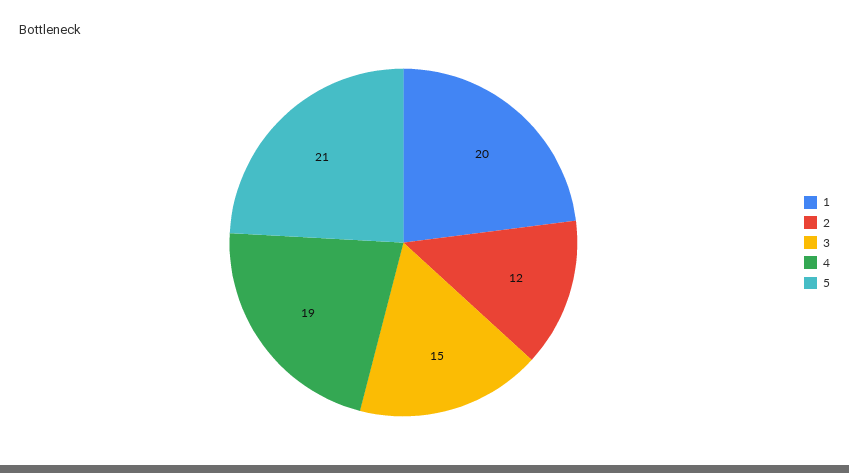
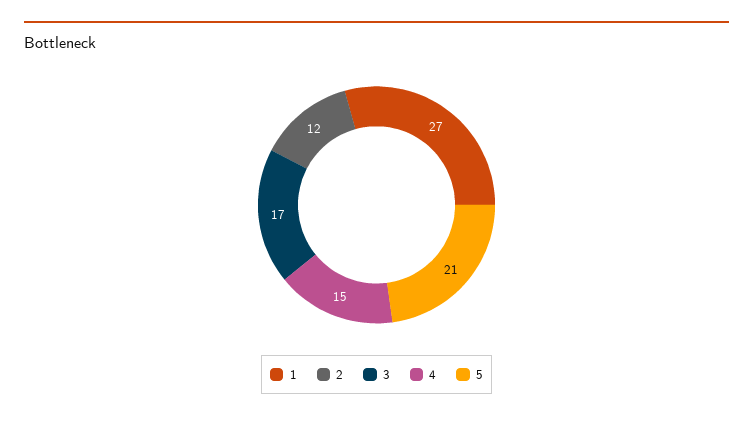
1: 20 -> 27
3: 15 -> 17
4: 19 -> 15

